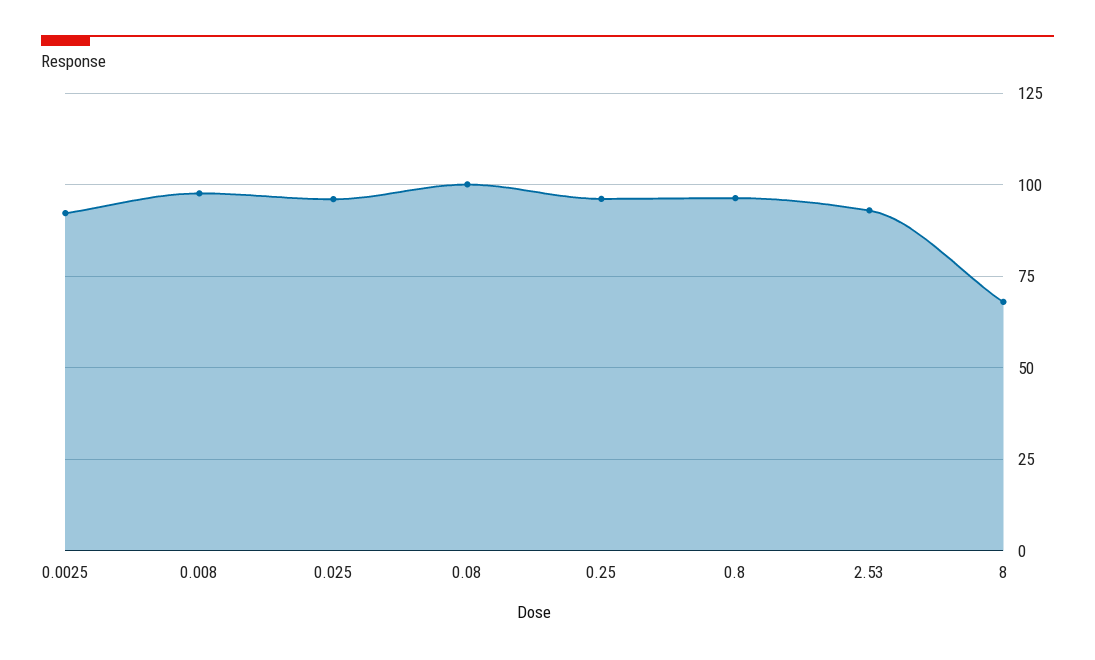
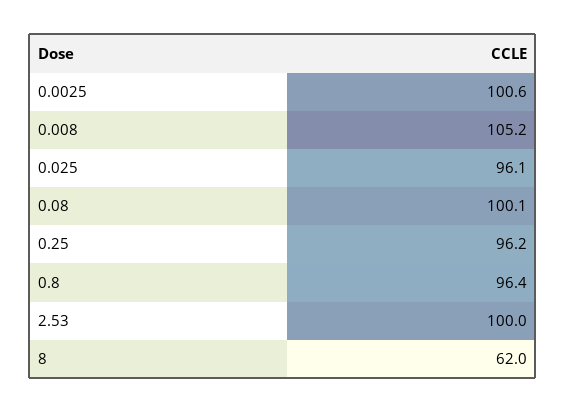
0.0025: 92.5 -> 100.6
0.008: 97.5 -> 105.2
2.53: 92.5 -> 100
8: 67.5 -> 62

